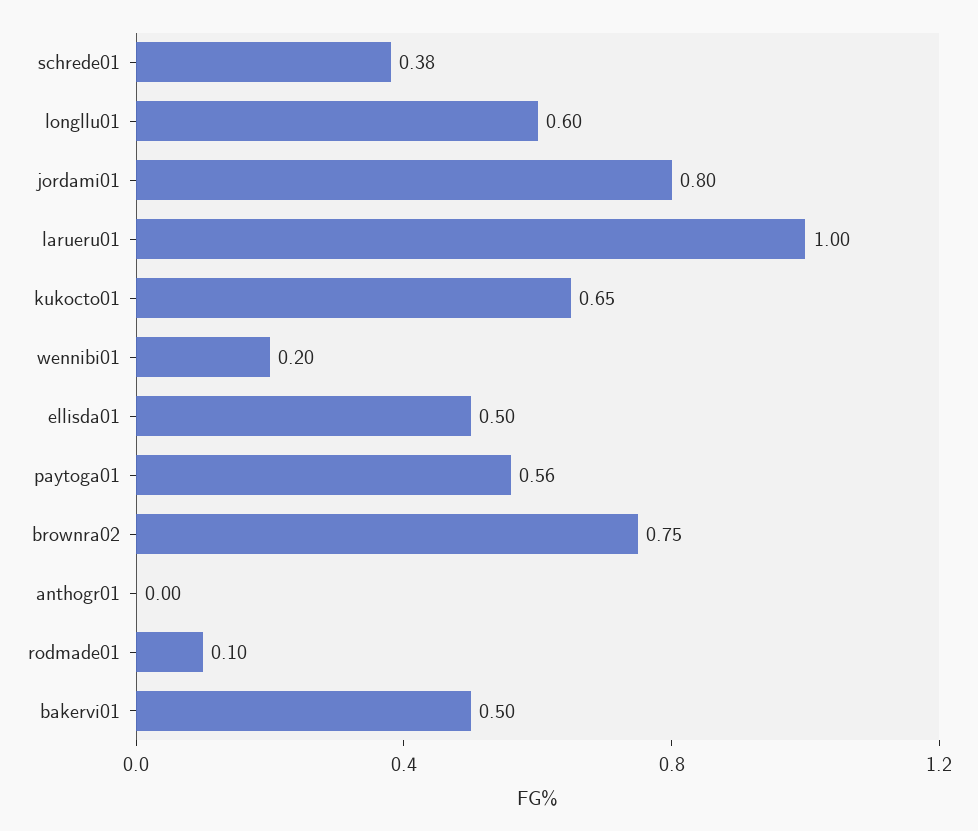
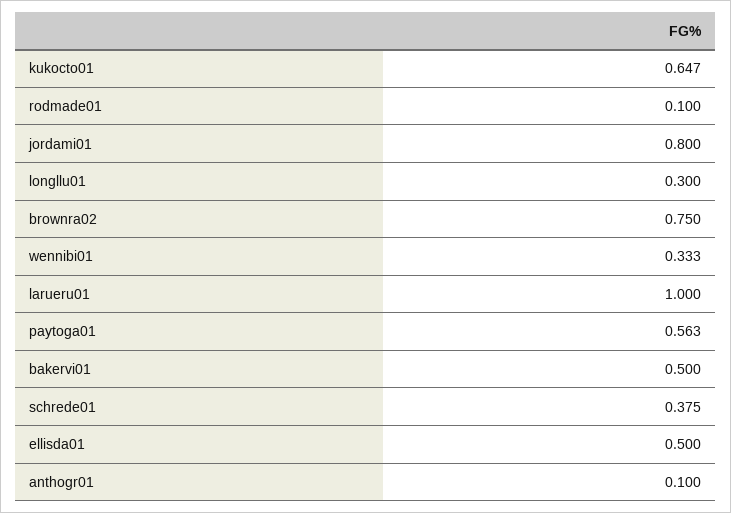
longllu01: 0.6 -> 0.3
wennibi01: 0.2 -> 0.333
anthogr01: 0 -> 0.1

